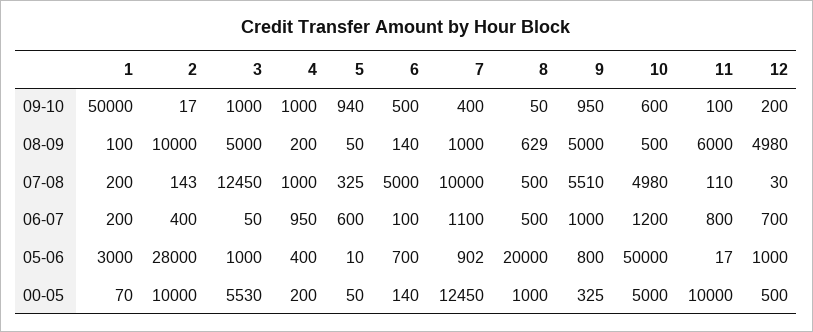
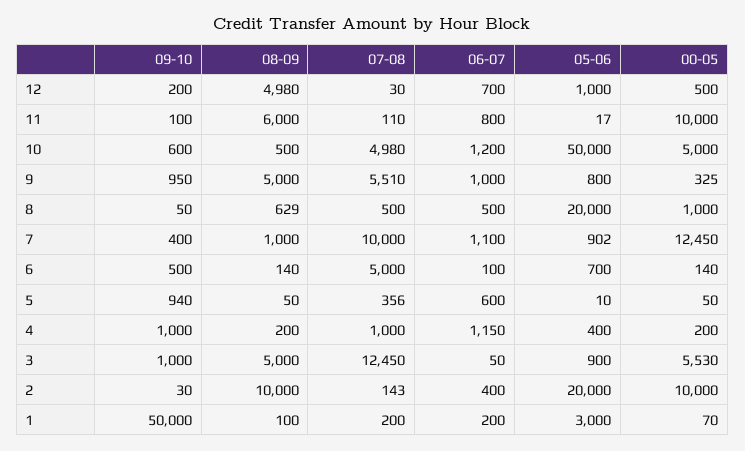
2, 09-10: 17 -> 30
5, 07-08: 325 -> 356
4, 06-07: 950 -> 1150
2, 05-06: 28000 -> 20000
3, 05-06: 1000 -> 900

